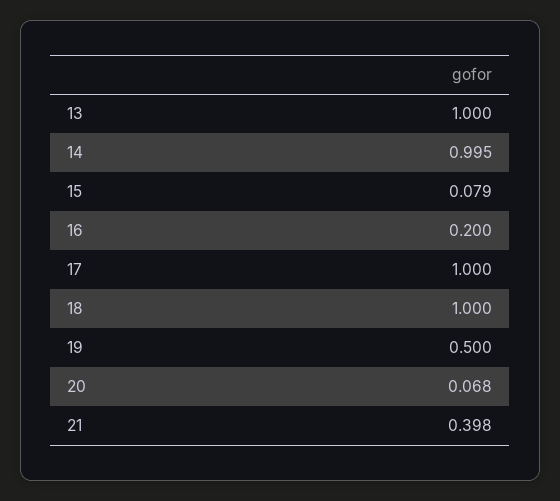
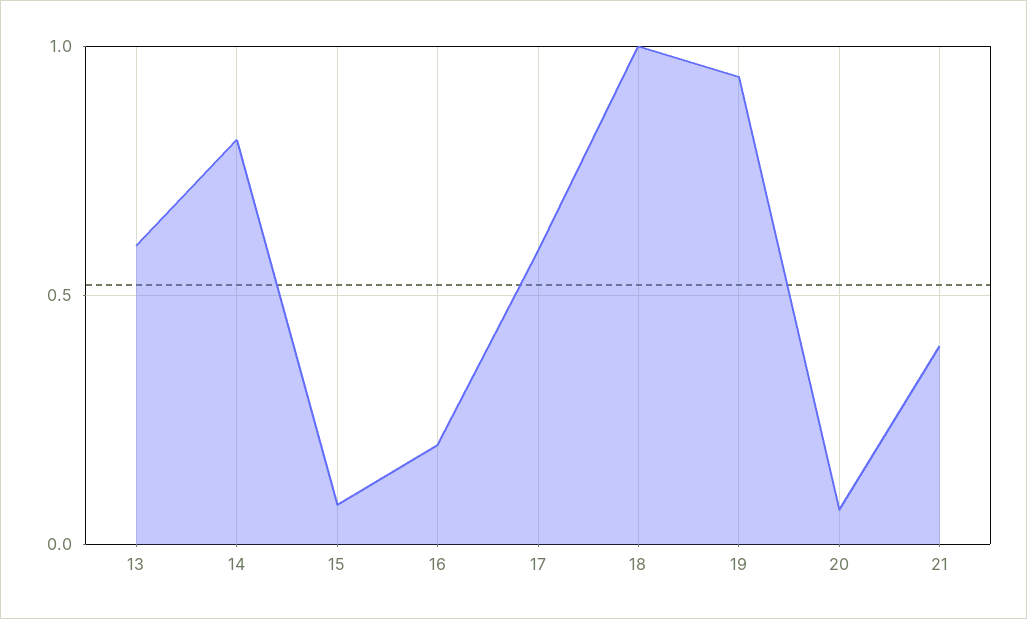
13: 1 -> 0.6
14: 0.995 -> 0.8
17: 1 -> 0.6
19: 0.5 -> 0.95

